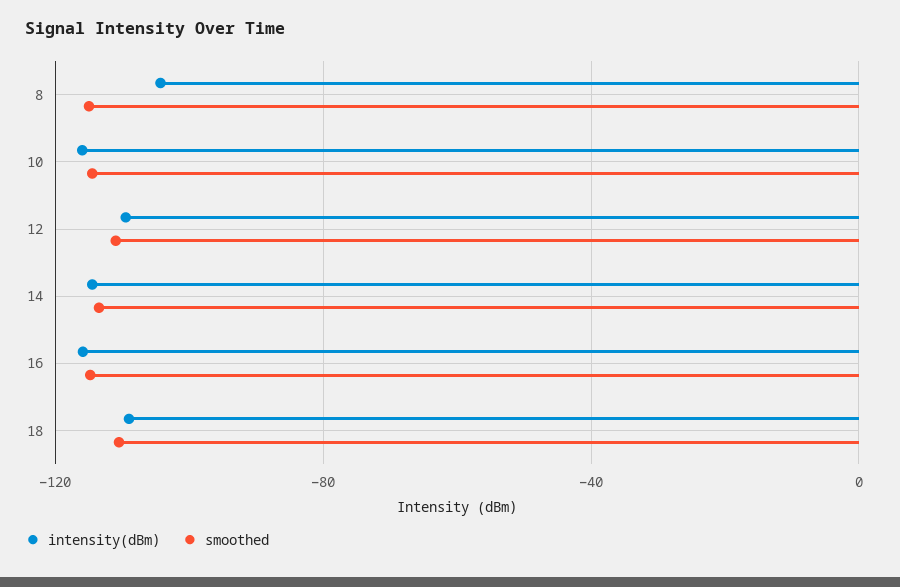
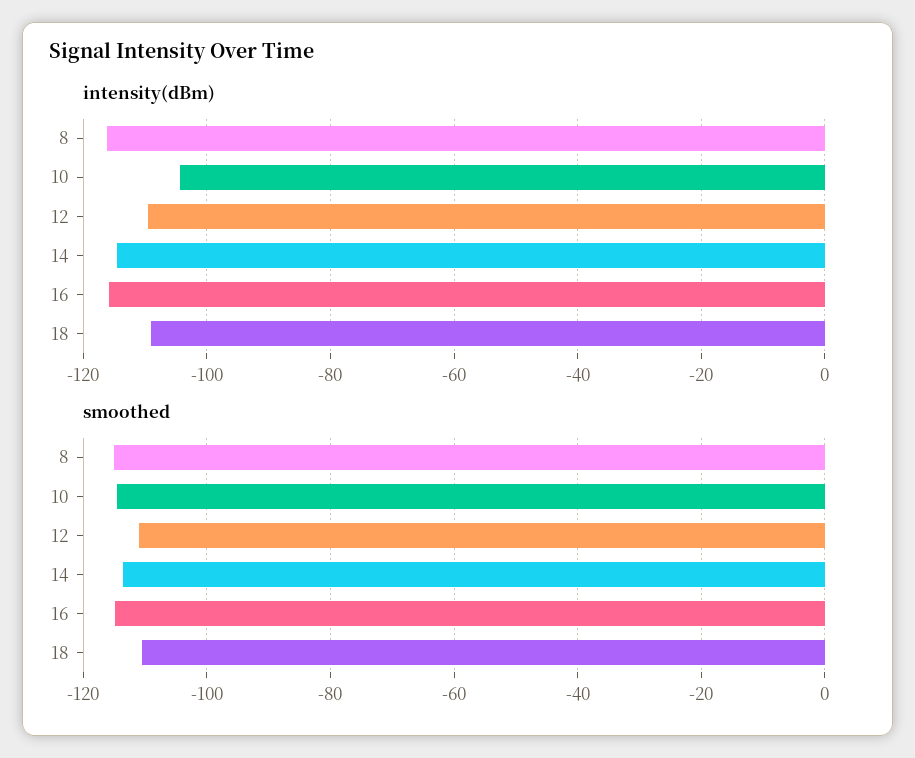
intensity(dBm), 8: -105 -> -116
intensity(dBm), 10: -115 -> -104

